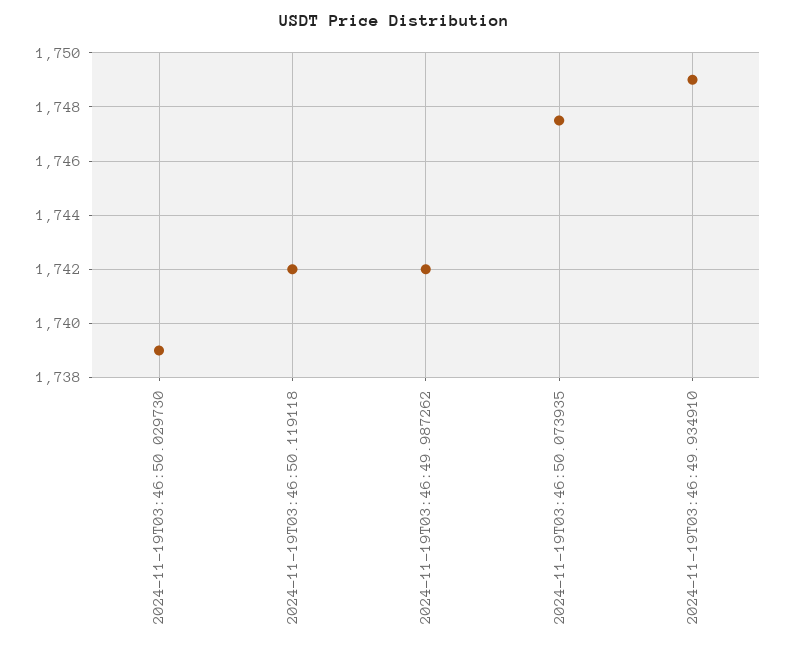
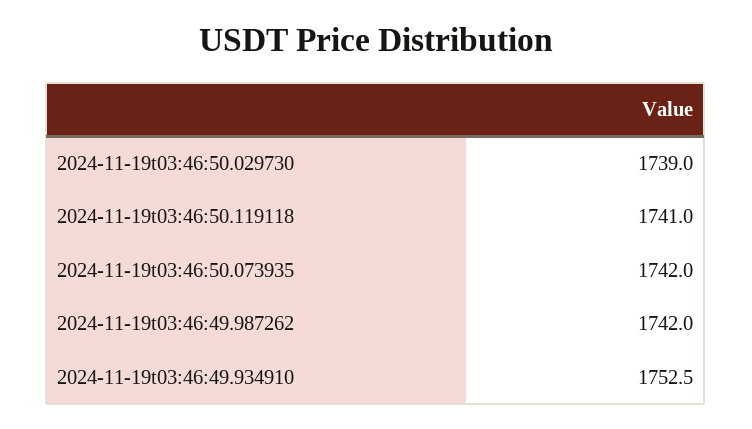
2024-11-19T03:46:50.119118: 1742 -> 1741
2024-11-19T03:46:50.073935: 1747.5 -> 1742
2024-11-19T03:46:49.934910: 1749 -> 1752.5

